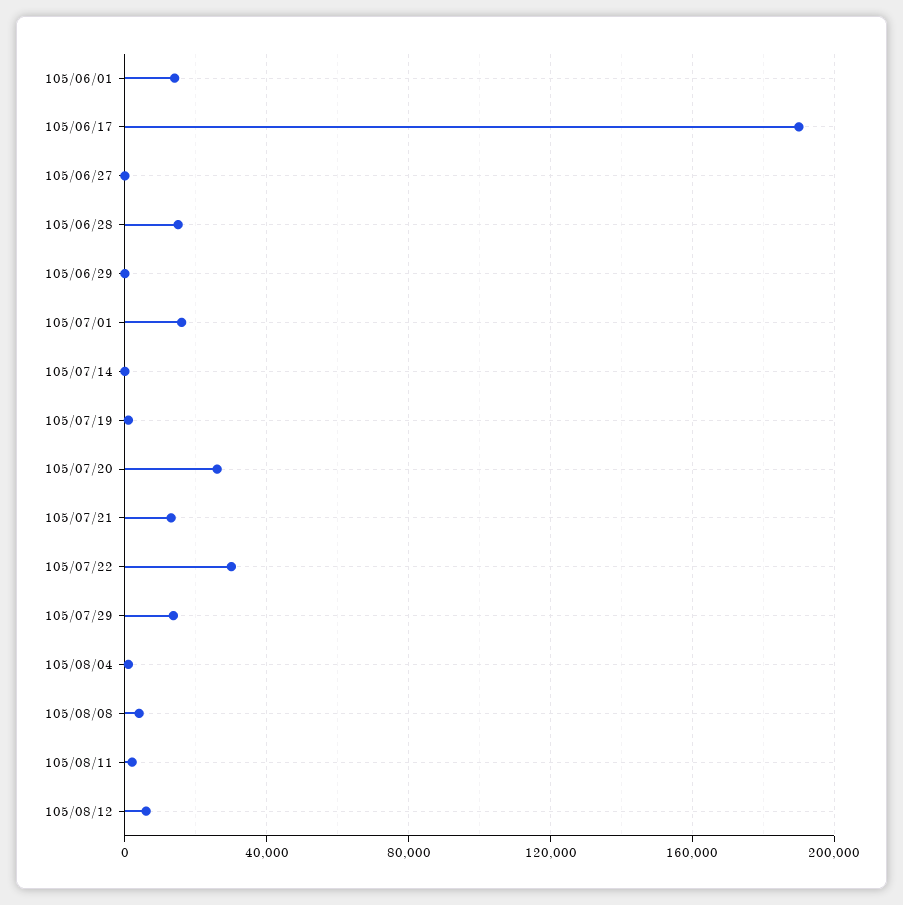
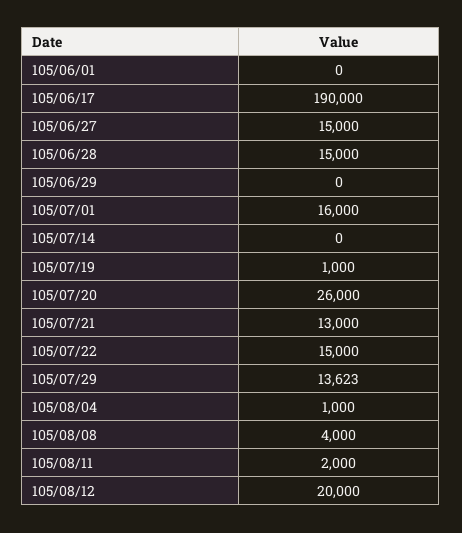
105/06/01: 15000 -> 0
105/06/27: 0 -> 15000
105/07/22: 30000 -> 15000
105/08/12: 5000 -> 20000

